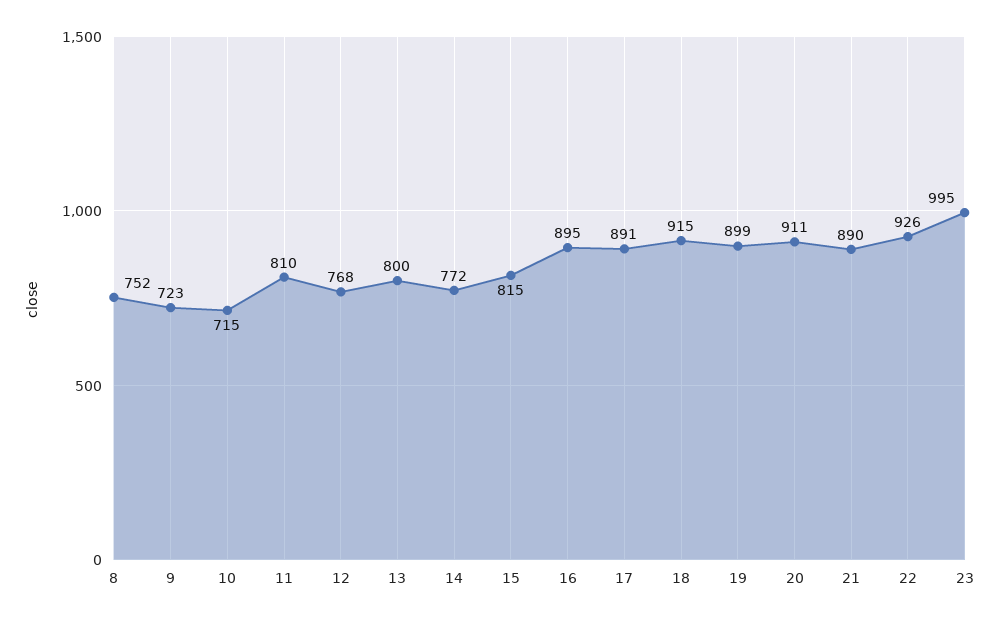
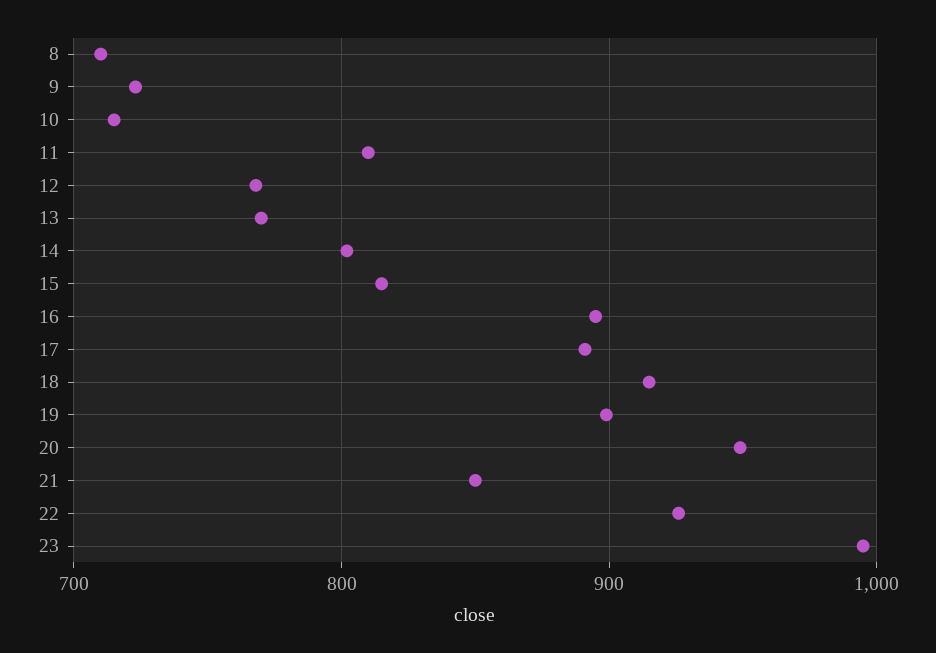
8: 752 -> 710
13: 800 -> 770
14: 772 -> 800
20: 911 -> 950
21: 890 -> 850

